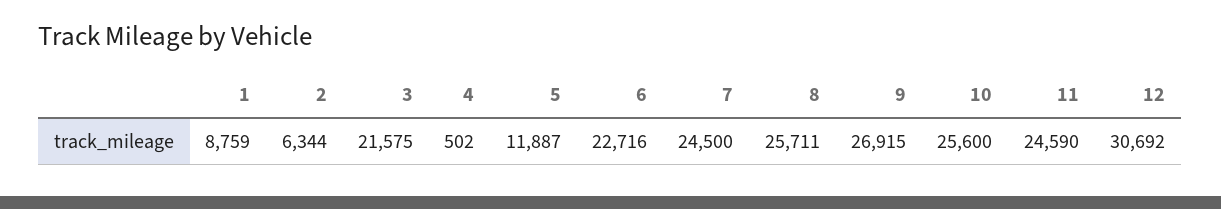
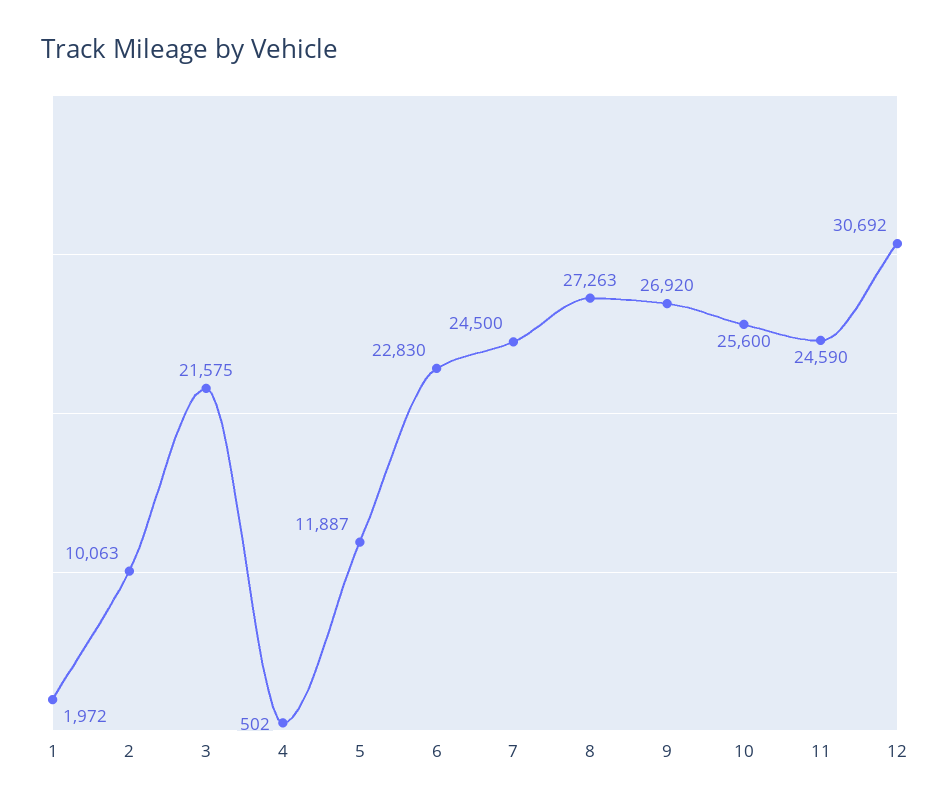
1: 8759 -> 1972
2: 6344 -> 10063
6: 22716 -> 22830
8: 25711 -> 27263
9: 26915 -> 26920

